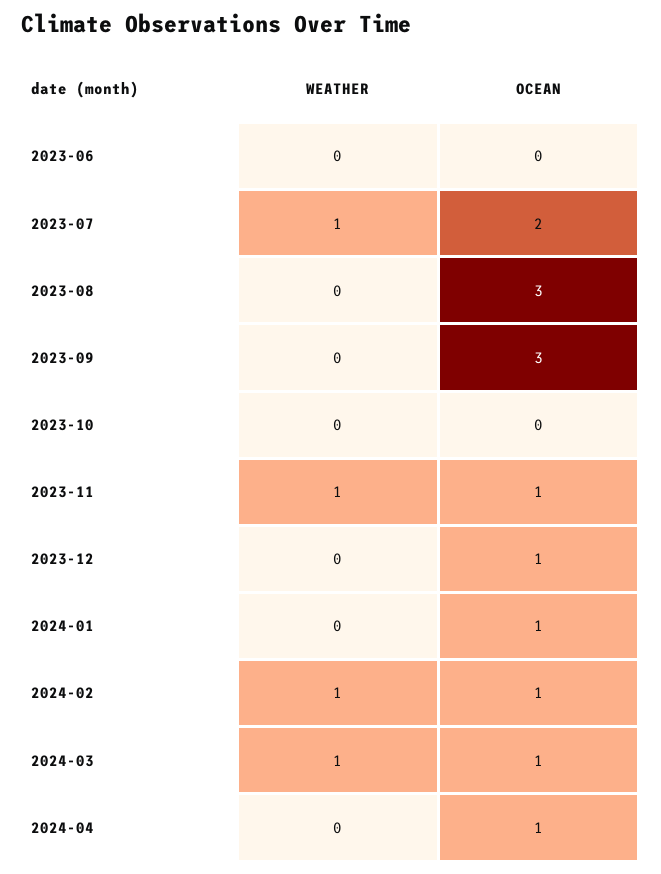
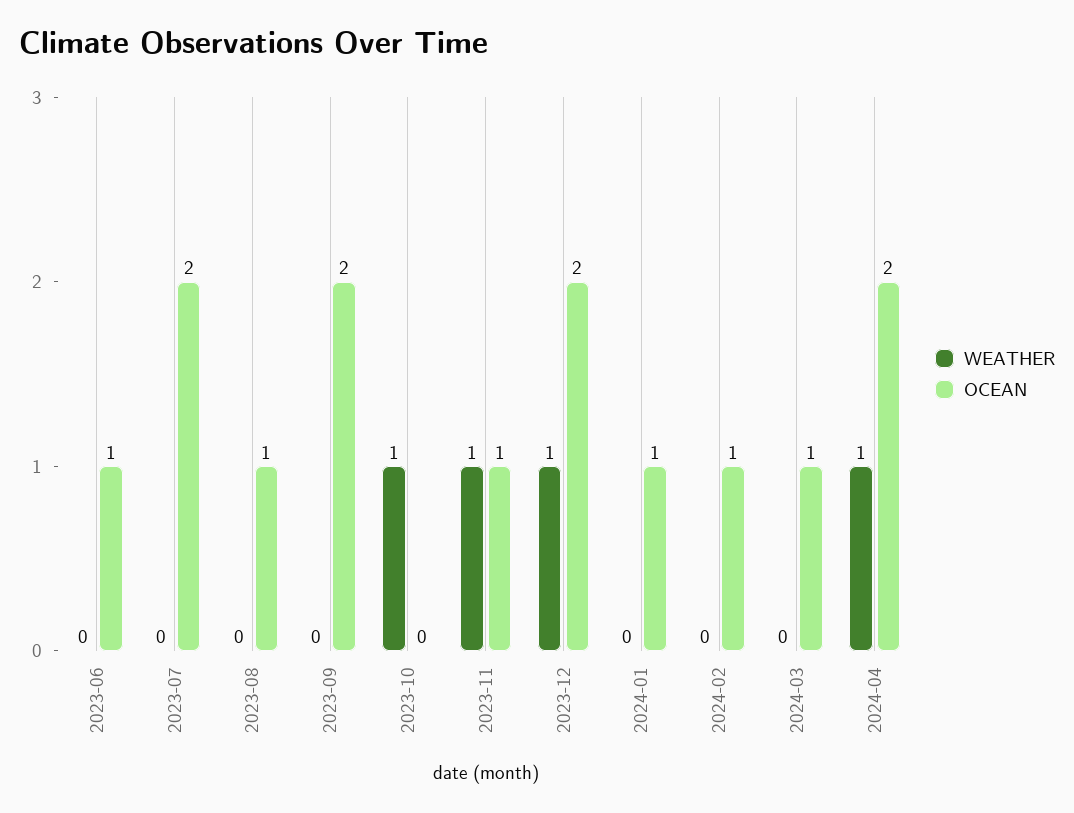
OCEAN, 2023-06: 0 -> 1
WEATHER, 2023-07: 1 -> 0
OCEAN, 2023-08: 3 -> 1
OCEAN, 2023-09: 3 -> 2
WEATHER, 2023-10: 0 -> 1
WEATHER, 2023-12: 0 -> 1
OCEAN, 2023-12: 1 -> 2
WEATHER, 2024-02: 1 -> 0
WEATHER, 2024-03: 1 -> 0
WEATHER, 2024-04: 0 -> 1
OCEAN, 2024-04: 1 -> 2

